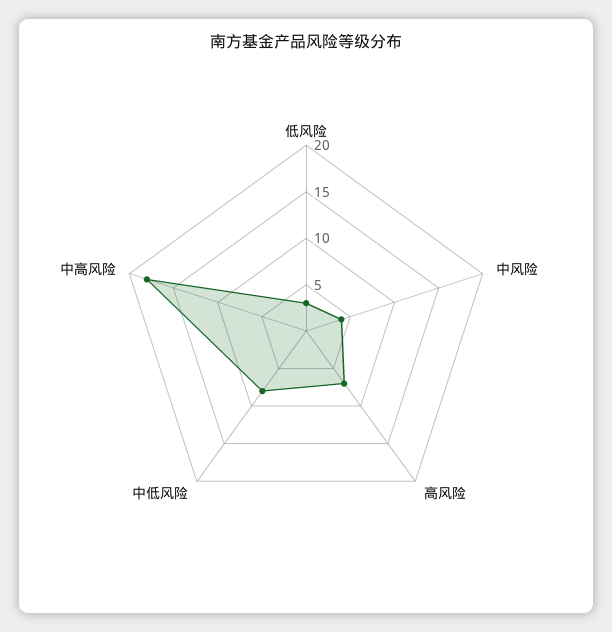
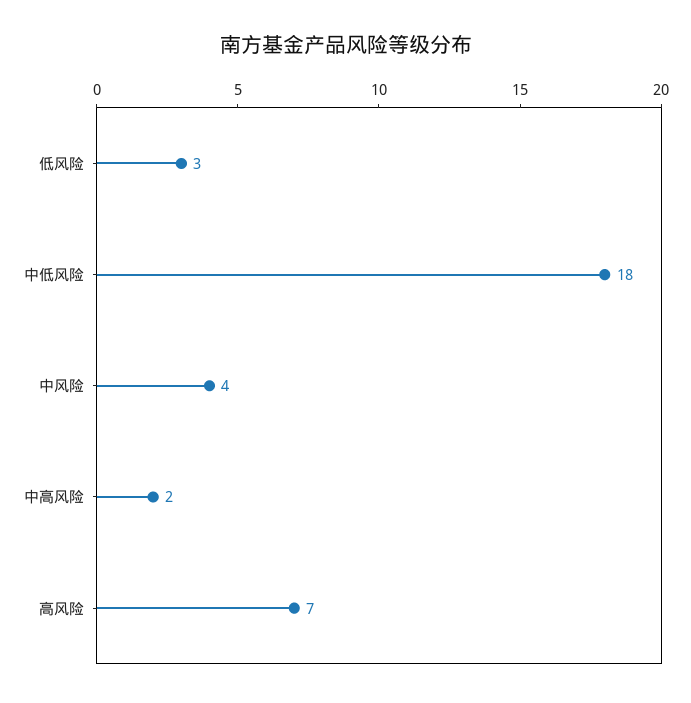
中低风险: 8 -> 18
中高风险: 18 -> 2

